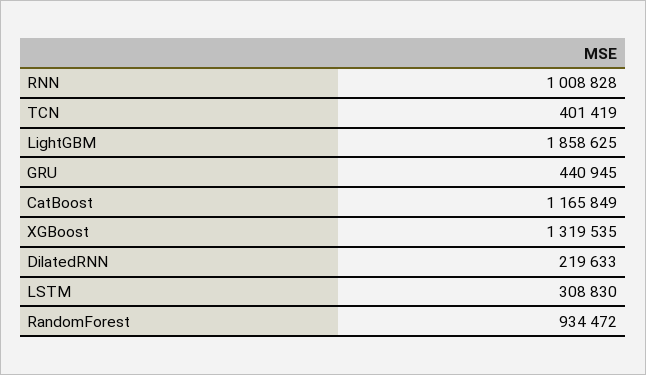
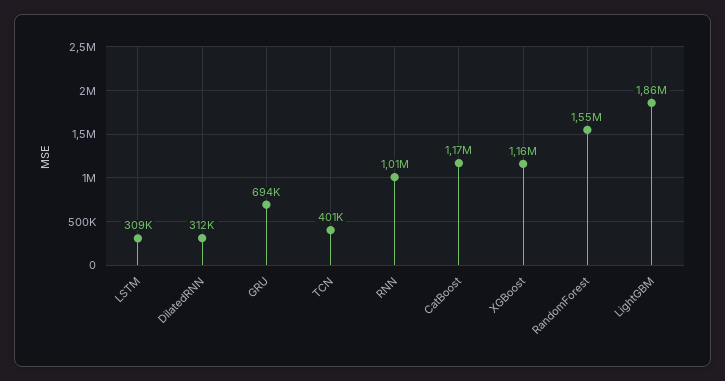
GRU: 440945 -> 694000
XGBoost: 1319535 -> 1160000
DilatedRNN: 219633 -> 312000
RandomForest: 934472 -> 1550000

